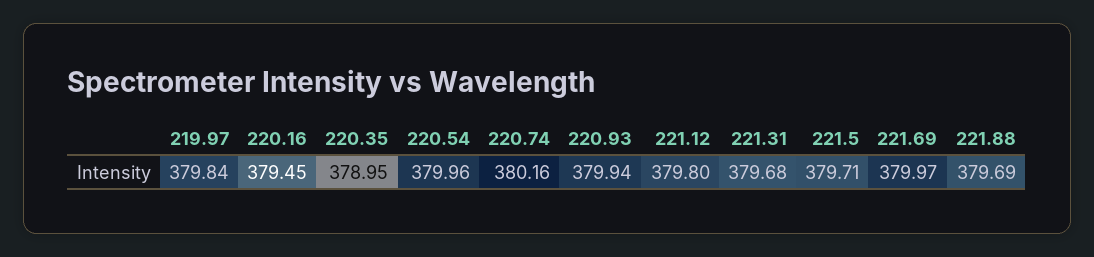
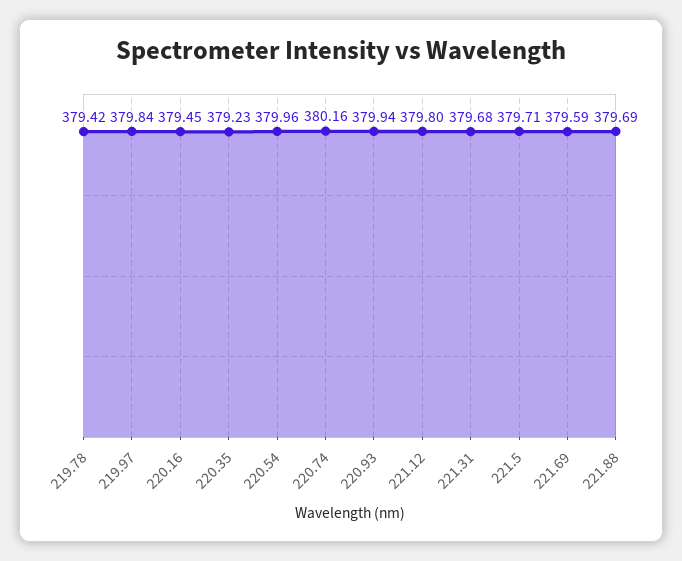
220.35: 378.95 -> 379.23
221.69: 379.97 -> 379.59
219.78: none -> 379.42

